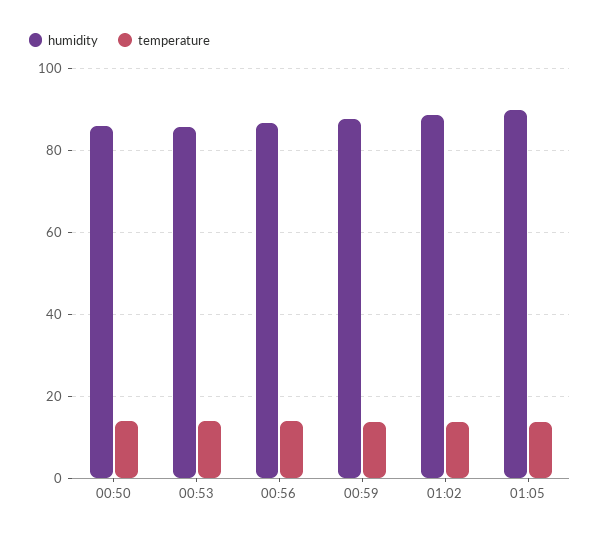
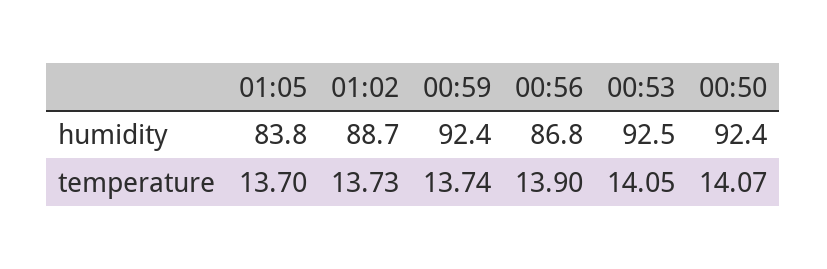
humidity, 00:50: 86 -> 92.4
humidity, 00:53: 86 -> 92.5
humidity, 00:59: 88 -> 92.4
humidity, 01:05: 90 -> 83.8

